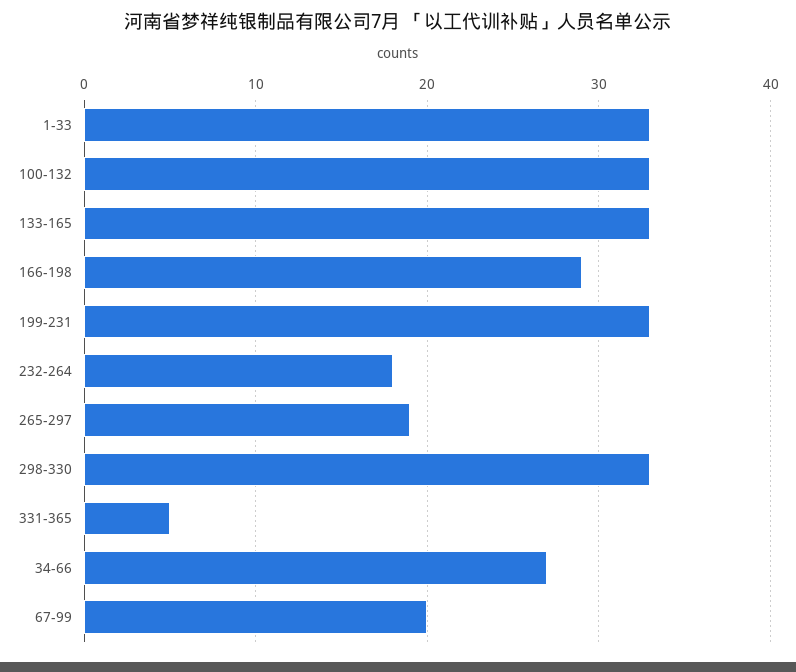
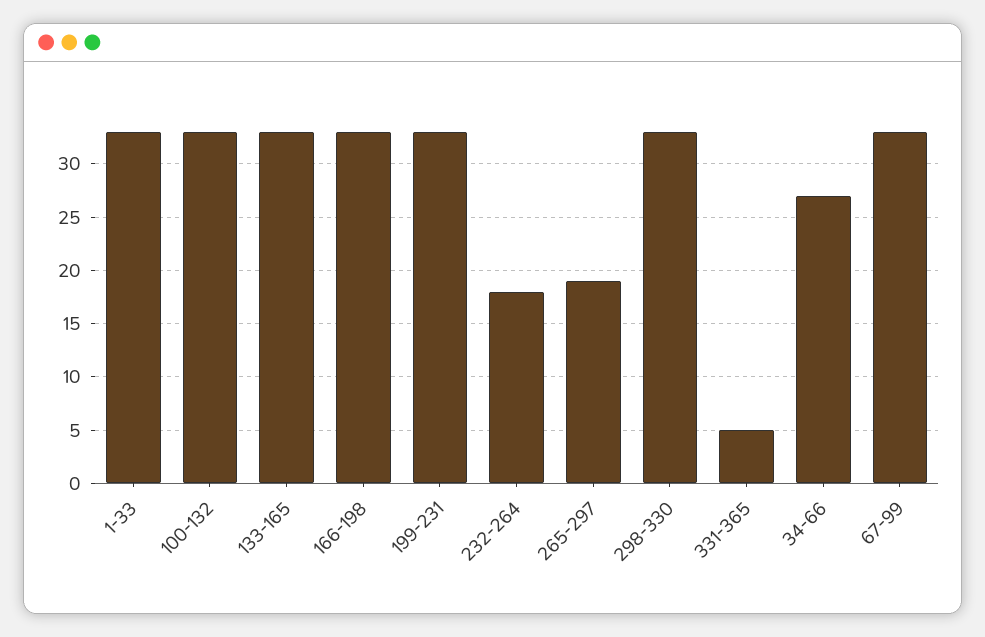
166-198: 29 -> 33
67-99: 20 -> 33

